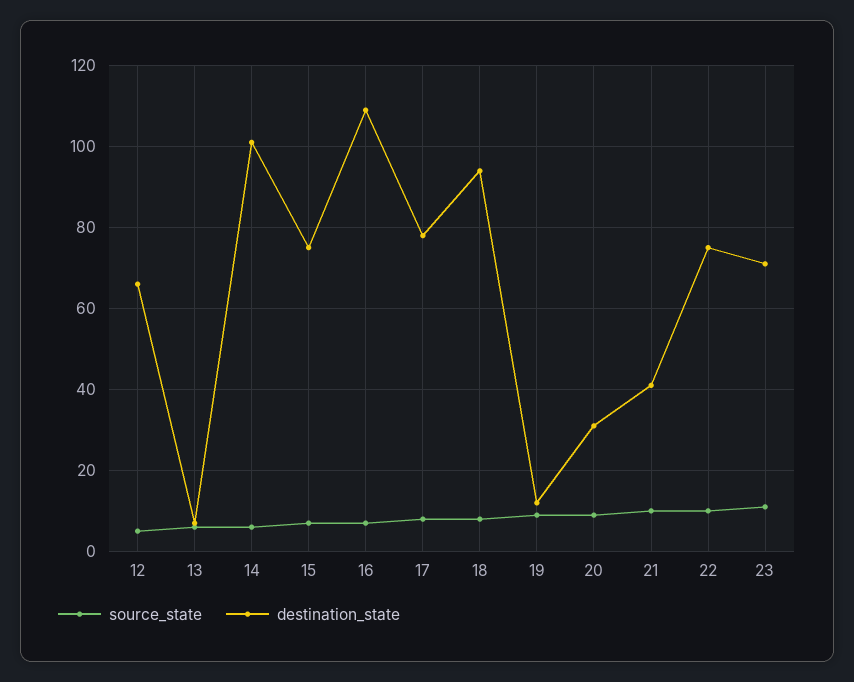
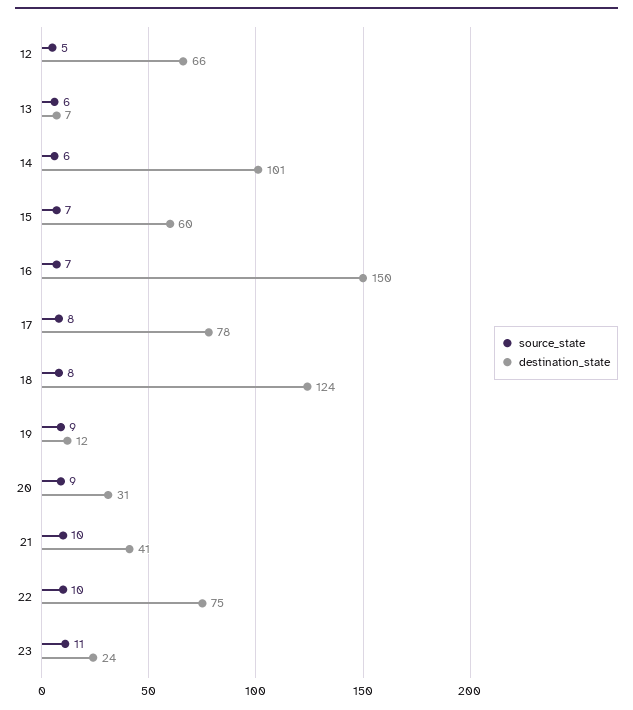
destination_state, 15: 75 -> 60
destination_state, 16: 110 -> 150
destination_state, 18: 95 -> 124
destination_state, 23: 70 -> 24

